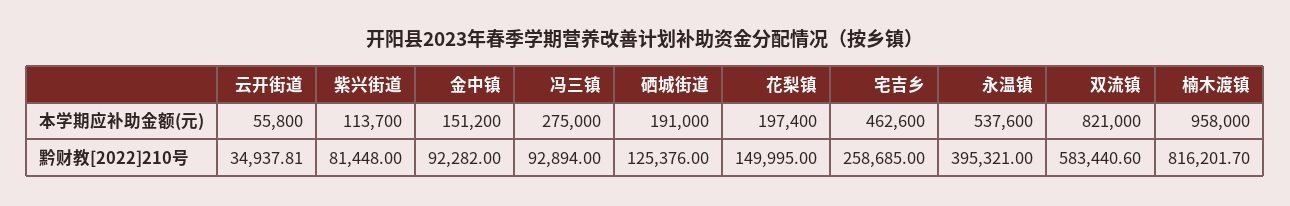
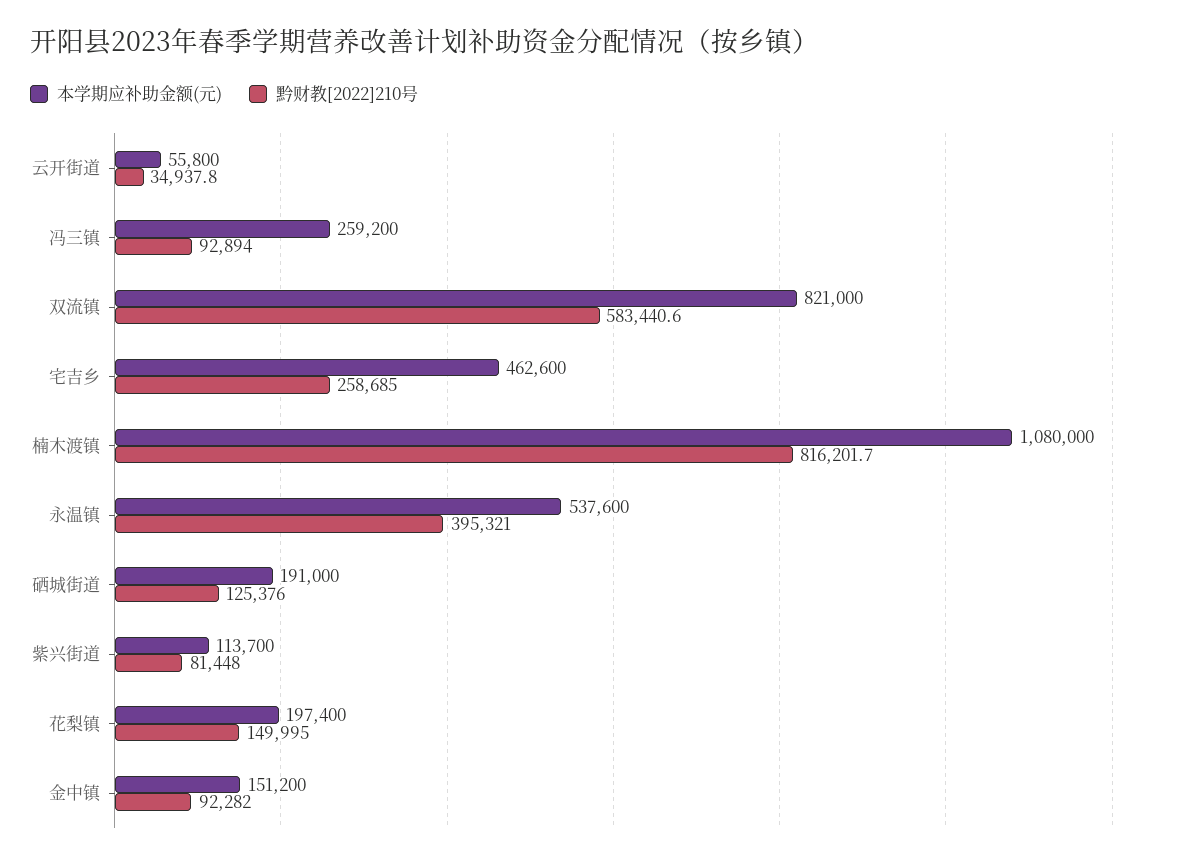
本学期应补助金额(元), 冯三镇: 275000 -> 259200
本学期应补助金额(元), 楠木渡镇: 958000 -> 1080000

